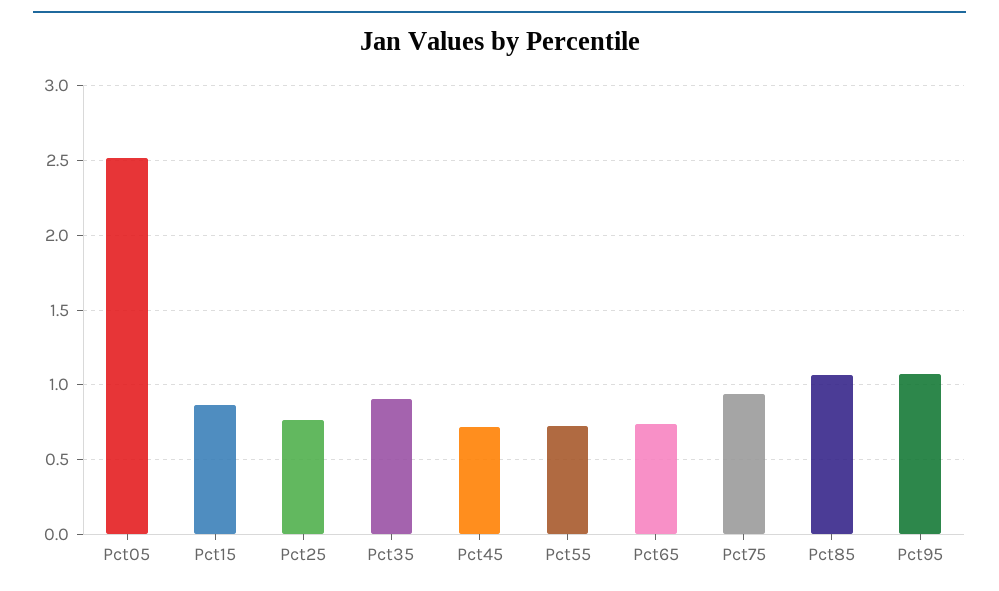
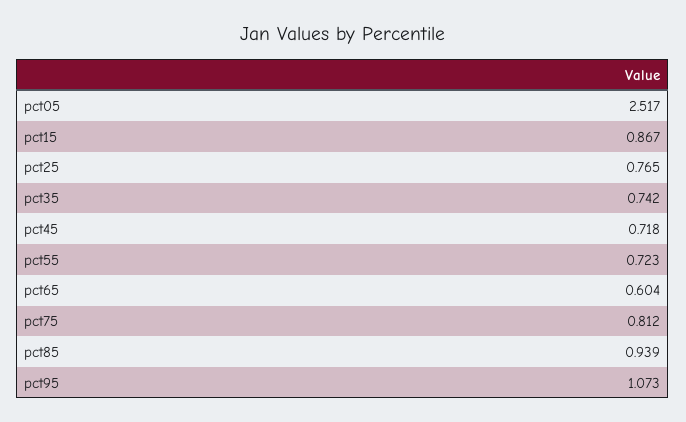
Pct35: 0.9 -> 0.742
Pct65: 0.75 -> 0.604
Pct75: 0.95 -> 0.812
Pct85: 1.05 -> 0.939

